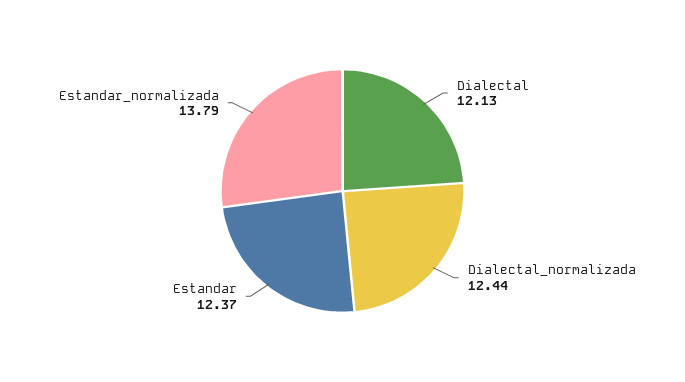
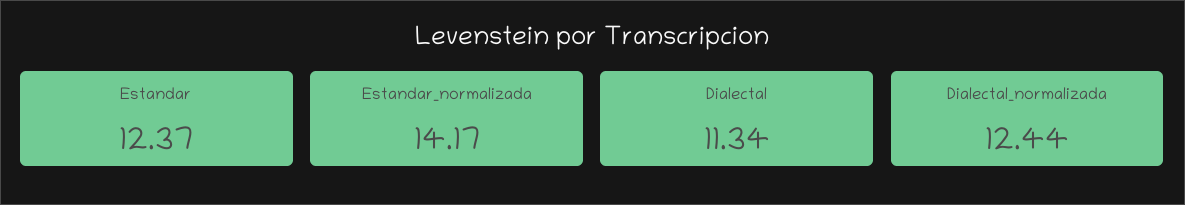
Dialectal: 12.13 -> 11.34
Estandar_normalizada: 13.79 -> 14.17

